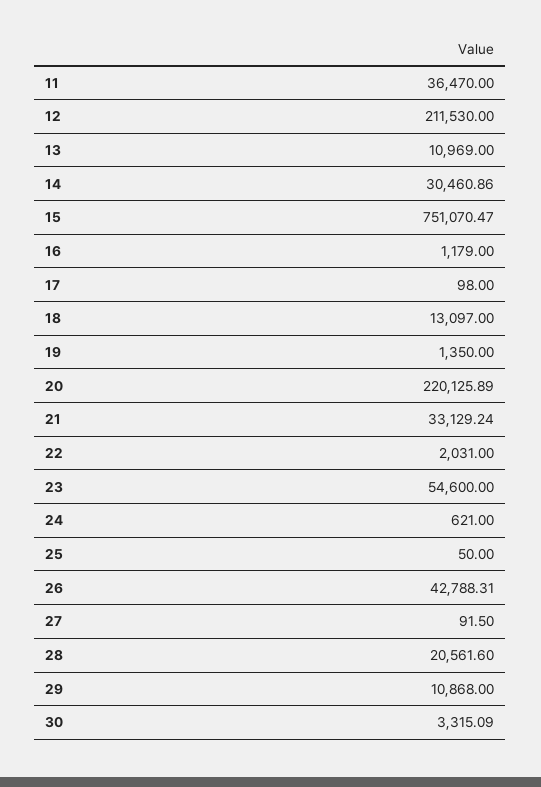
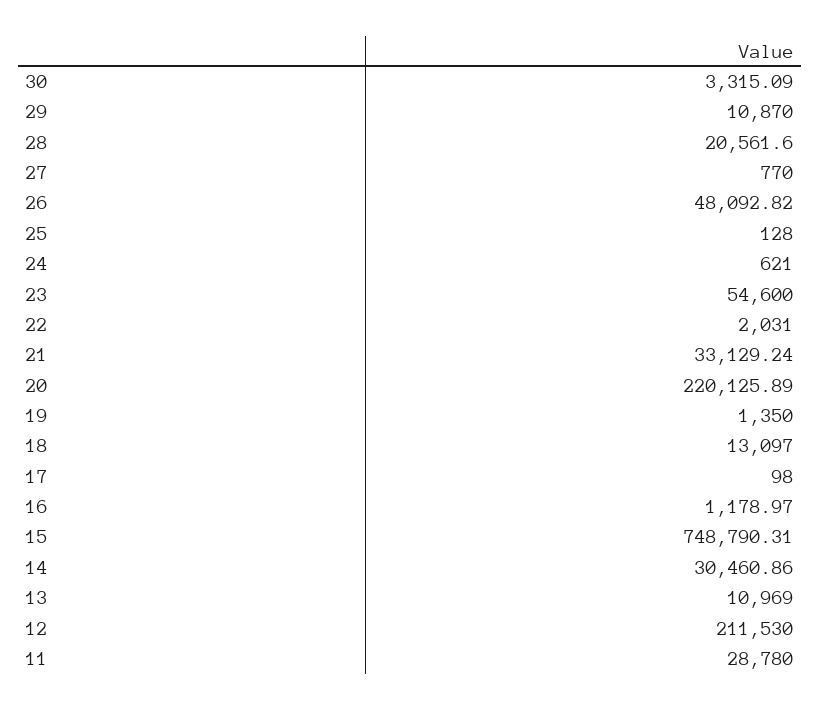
11: 36470 -> 28780
15: 751070.47 -> 748790.31
16: 1179 -> 1178.97
25: 50 -> 128
26: 42788.31 -> 48092.82
27: 91.5 -> 770
29: 10868 -> 10870

